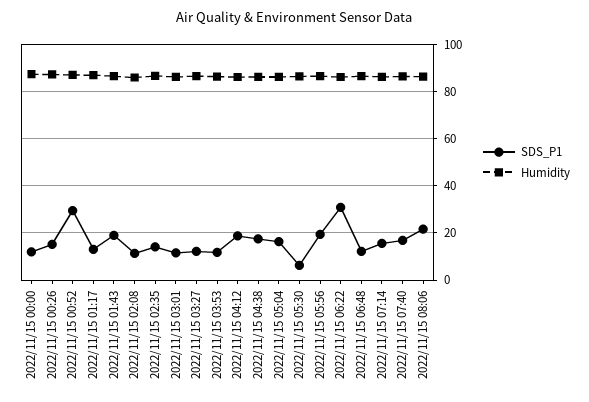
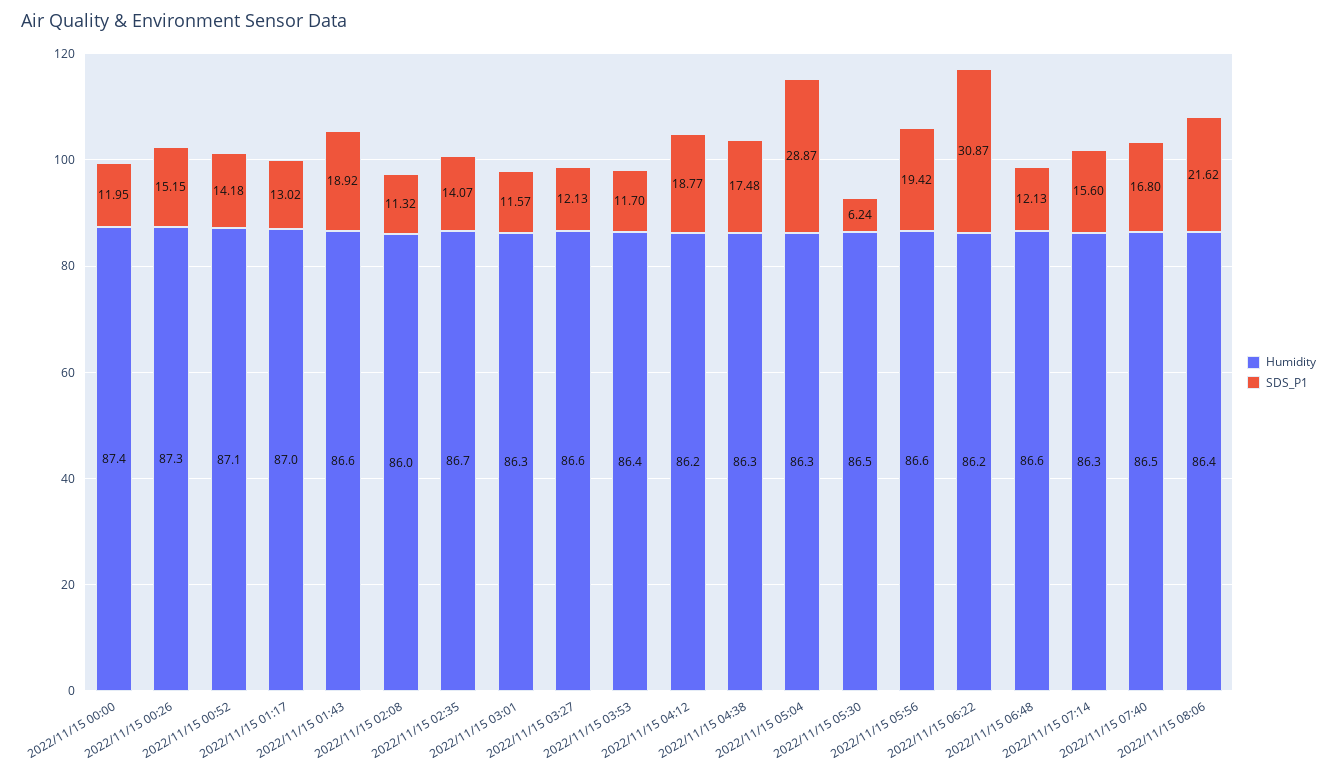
SDS_P1, 2022/11/15 00:52: 30 -> 14.18
SDS_P1, 2022/11/15 05:04: 15 -> 28.87

